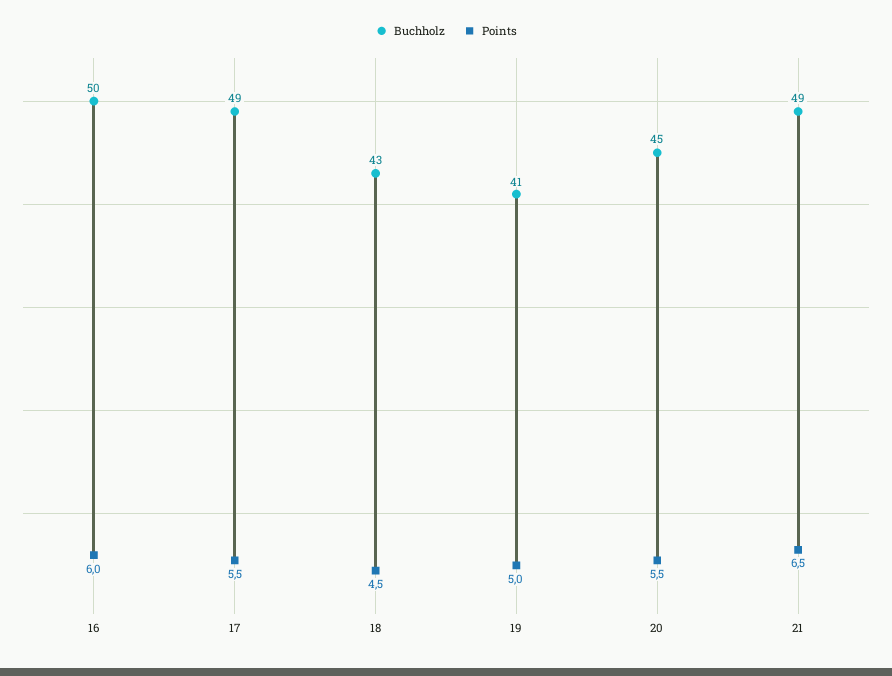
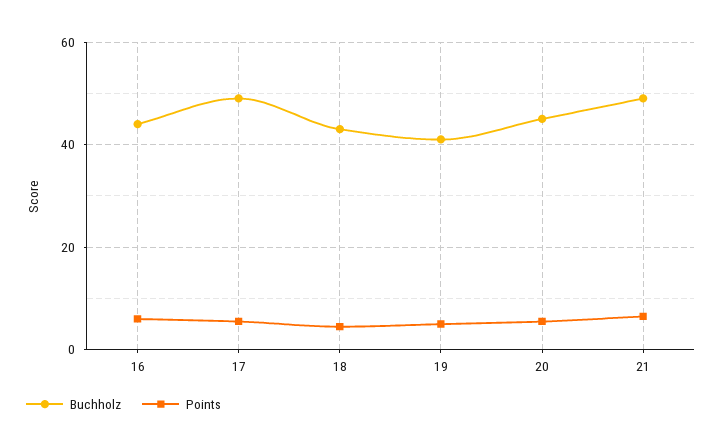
Buchholz, 16: 50 -> 44

